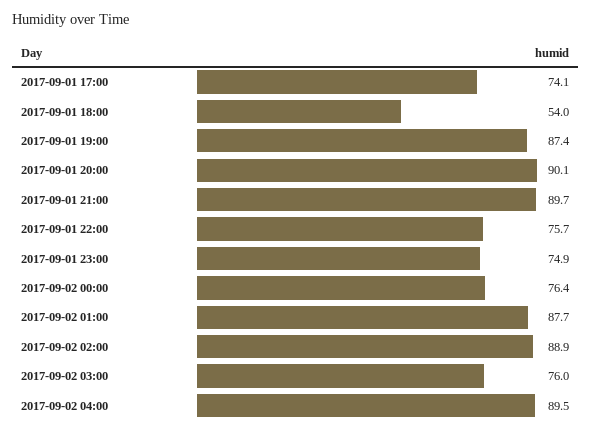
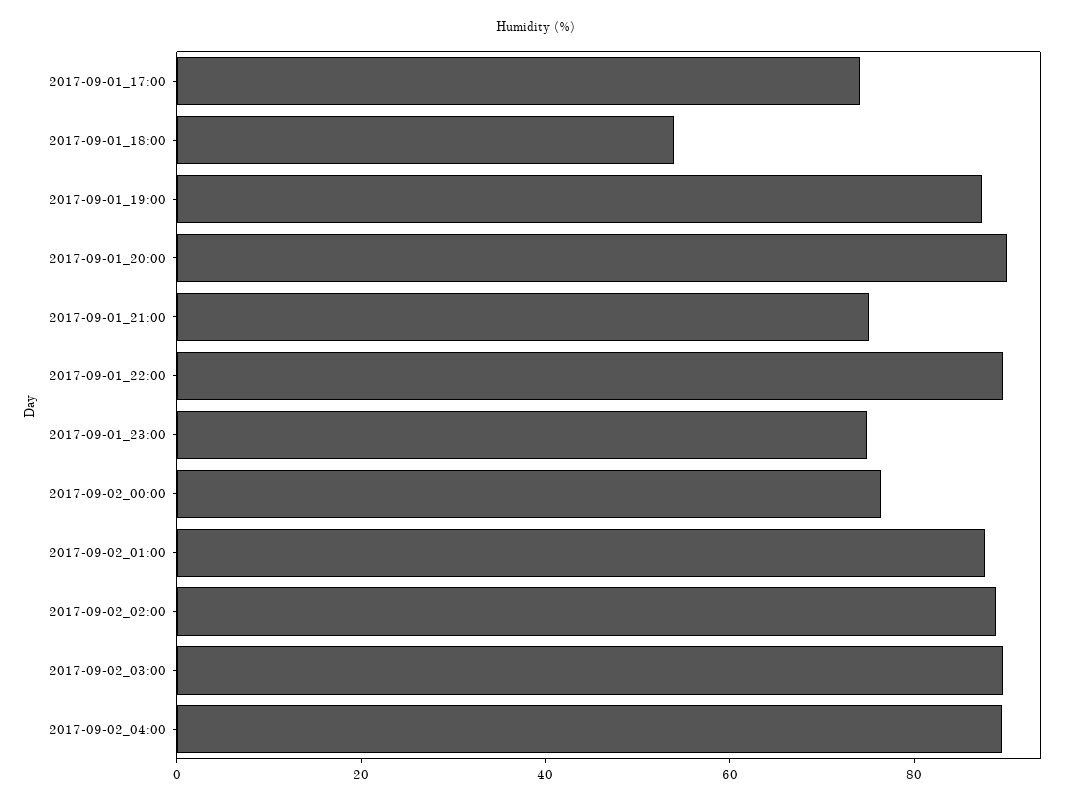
2017-09-01 21:00: 89.7 -> 75
2017-09-01 22:00: 75.7 -> 90
2017-09-02 03:00: 76 -> 90

